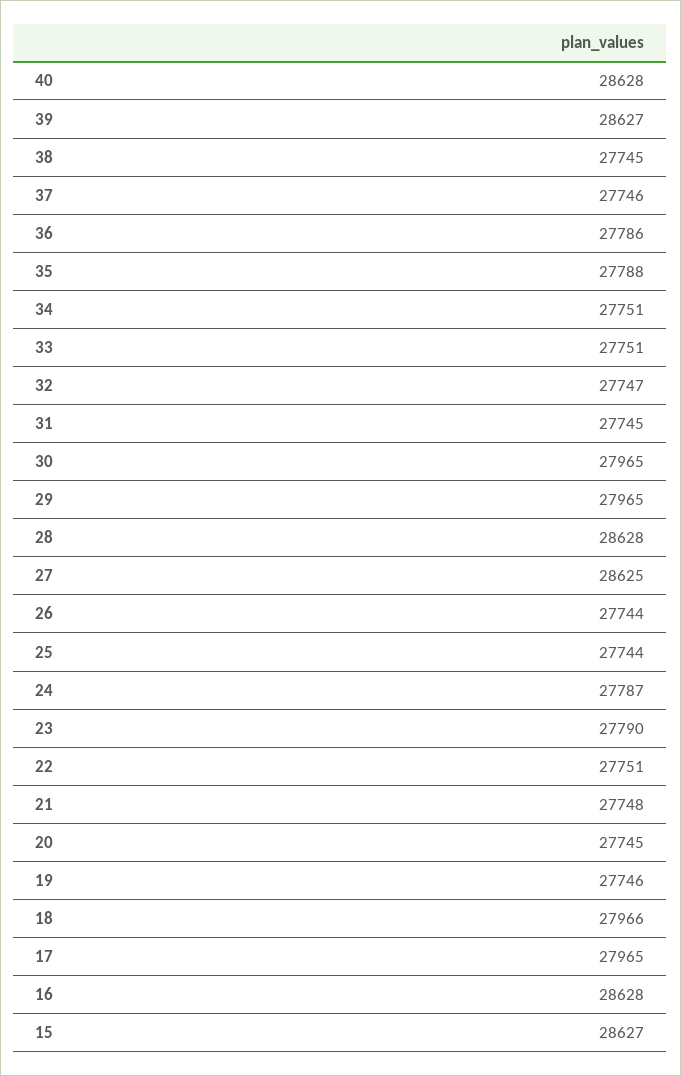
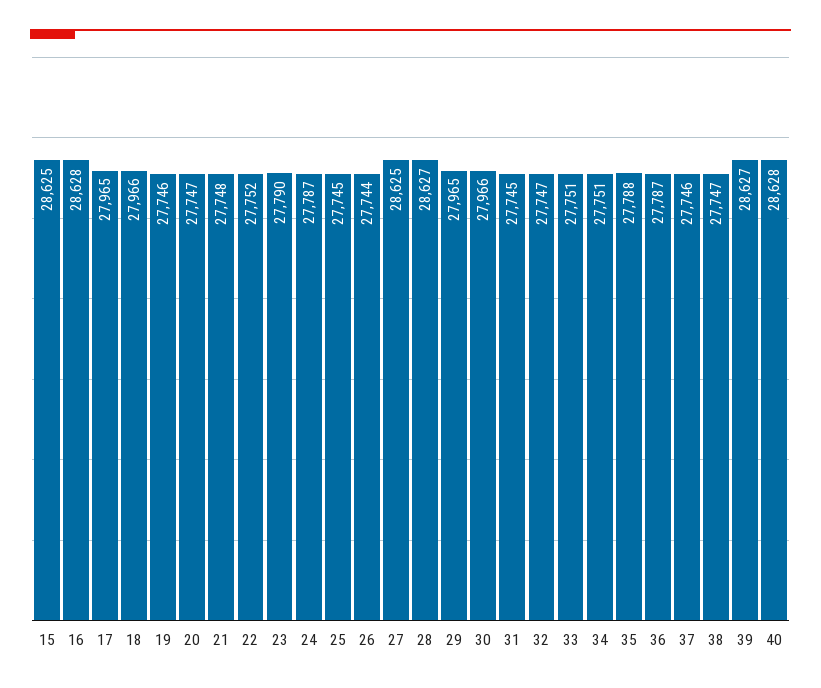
38: 27745 -> 27747
36: 27786 -> 27787
30: 27965 -> 27966
28: 28628 -> 28627
25: 27744 -> 27745
22: 27751 -> 27752
20: 27745 -> 27747
15: 28627 -> 28625

